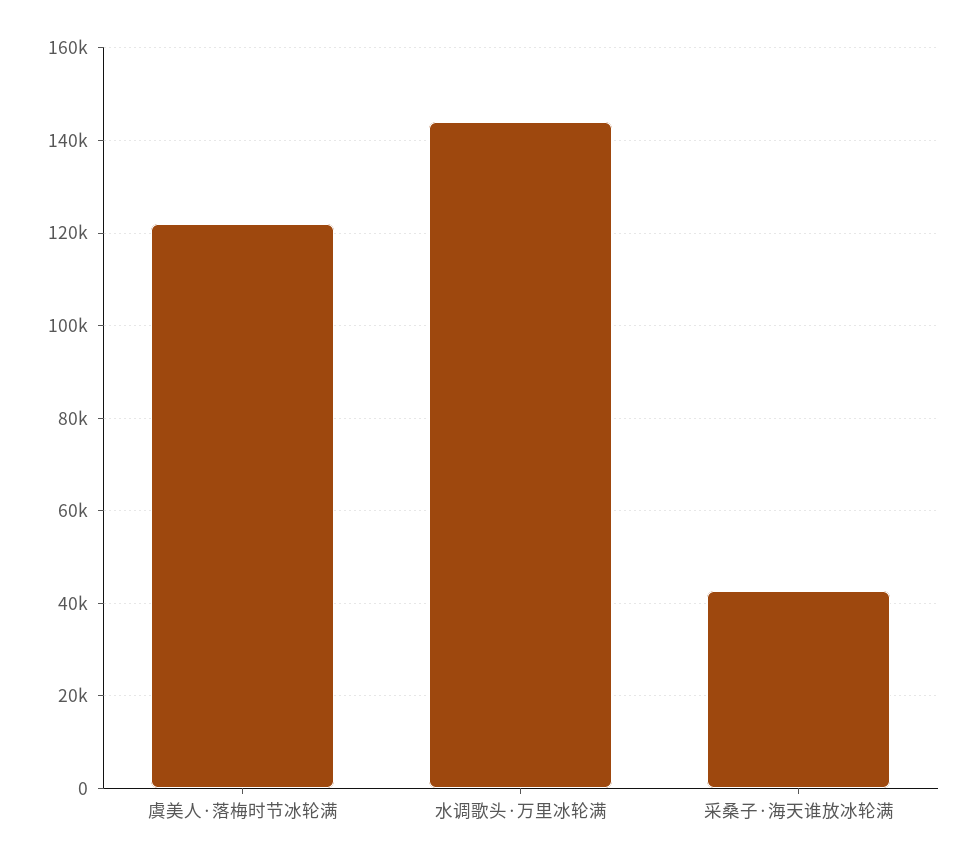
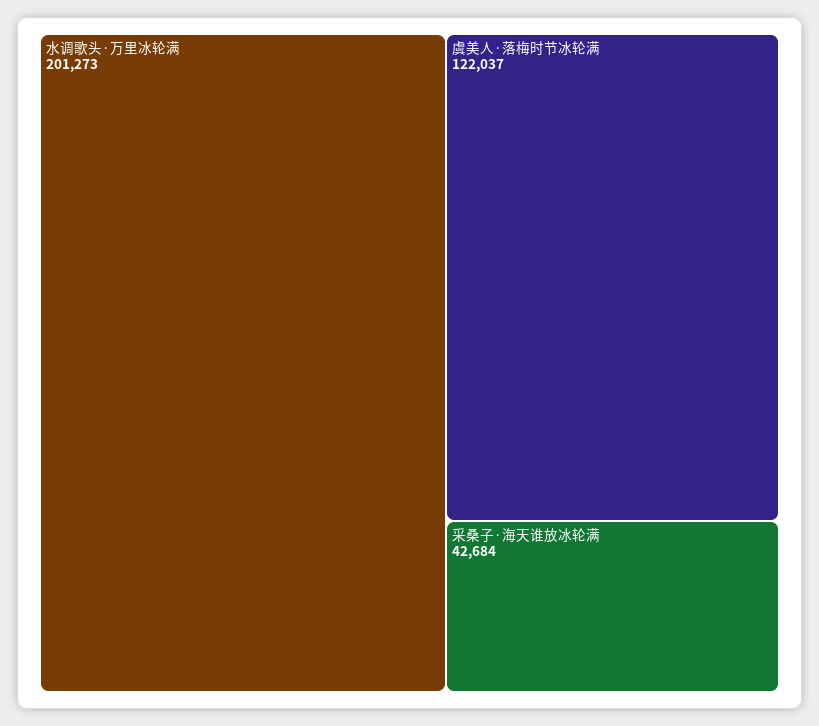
水调歌头·万里冰轮满: 144000 -> 201273

